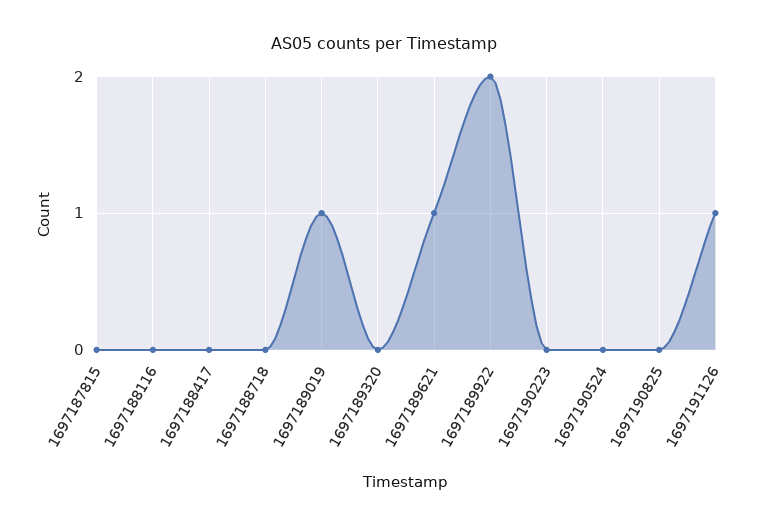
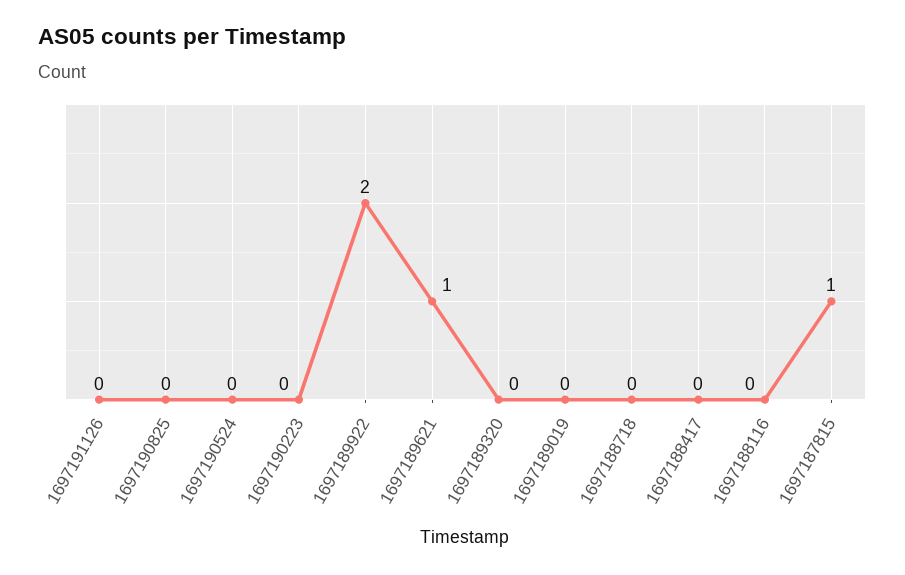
1697187815: 0 -> 1
1697189019: 1 -> 0
1697191126: 1 -> 0

